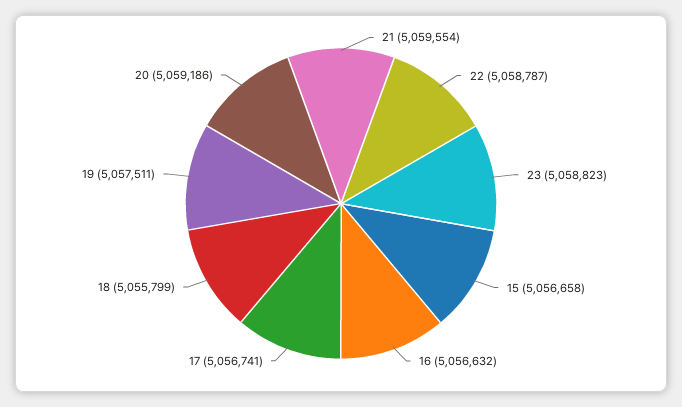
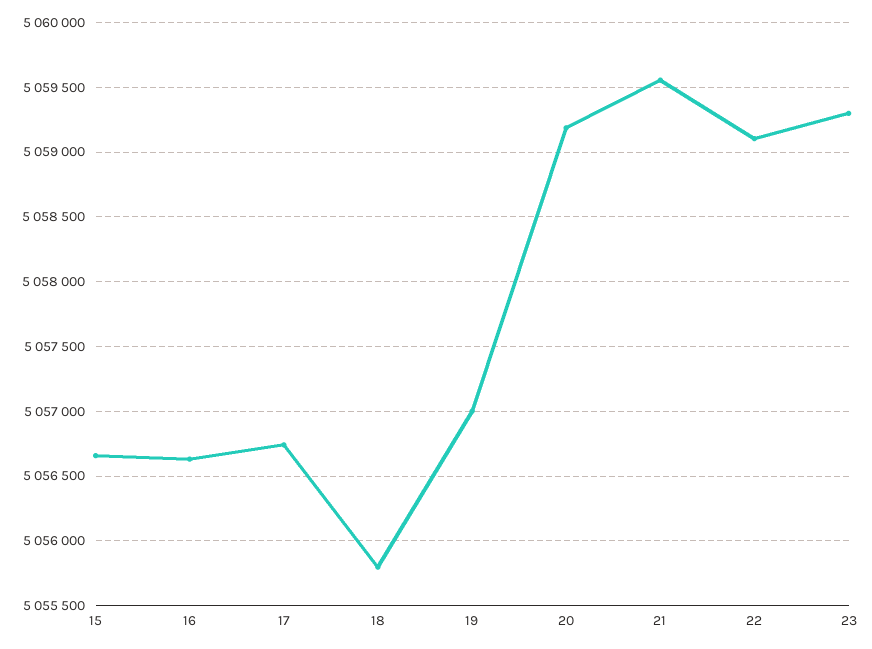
22: 5058787 -> 5059100
23: 5058823 -> 5059300
19: 5057511 -> 5057000

